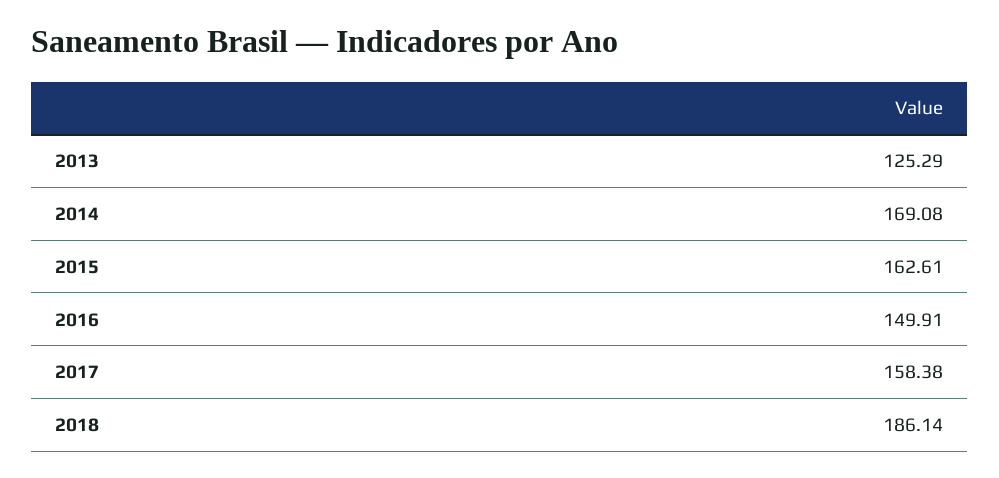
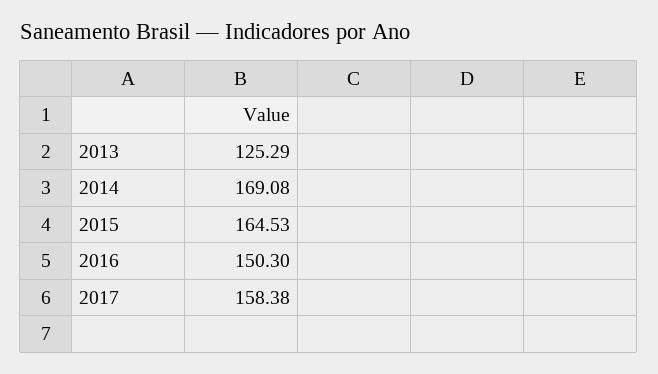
2015: 162.61 -> 164.53
2016: 149.91 -> 150.3
2018: 186.14 -> none

